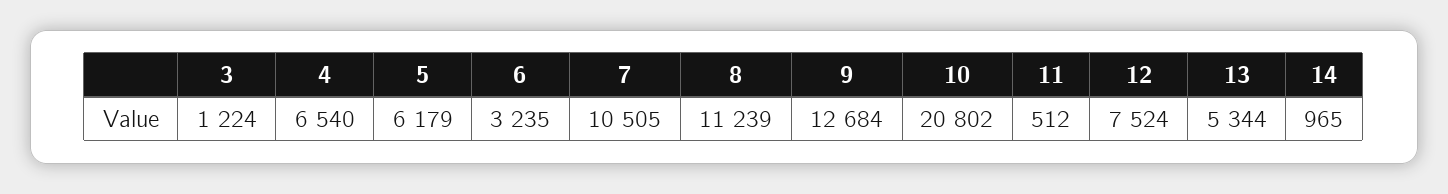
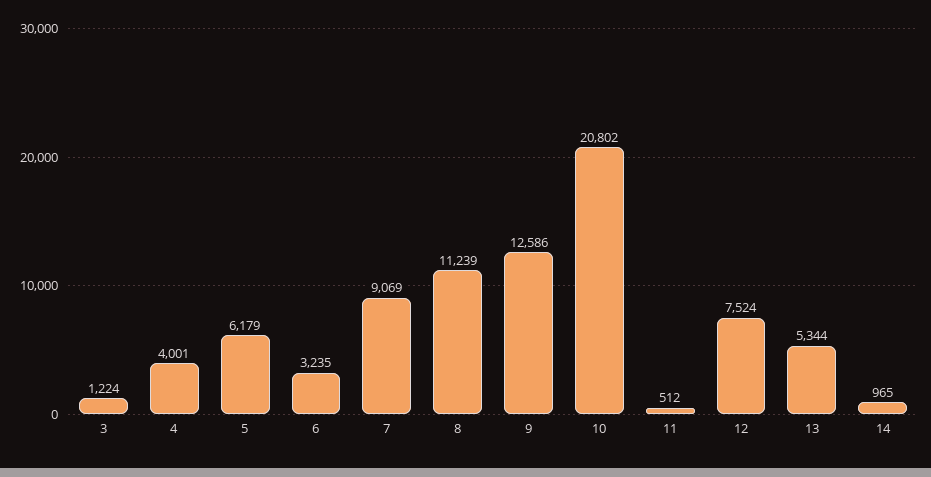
4: 6540 -> 4001
7: 10505 -> 9069
9: 12684 -> 12586

